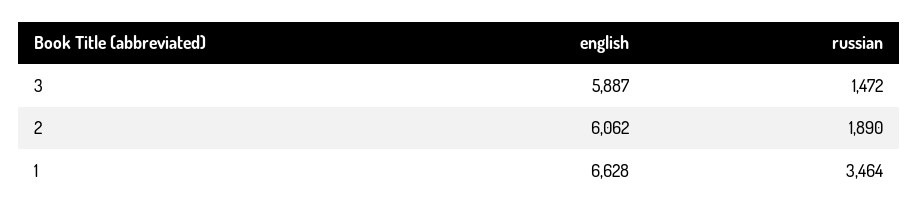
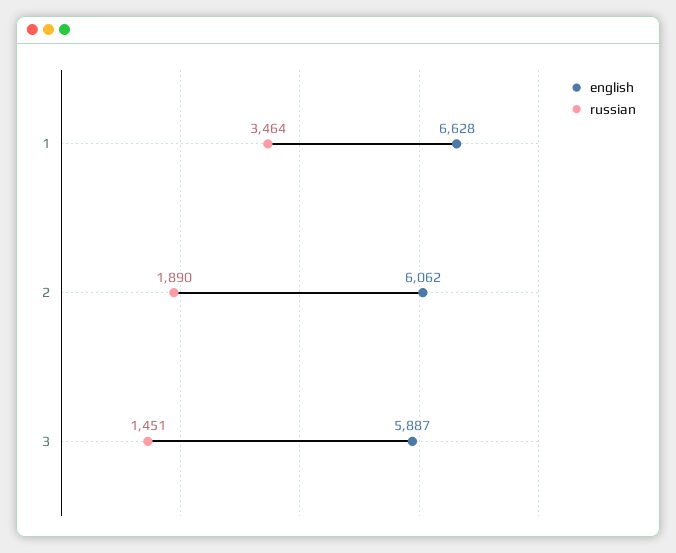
russian, 3: 1472 -> 1451

